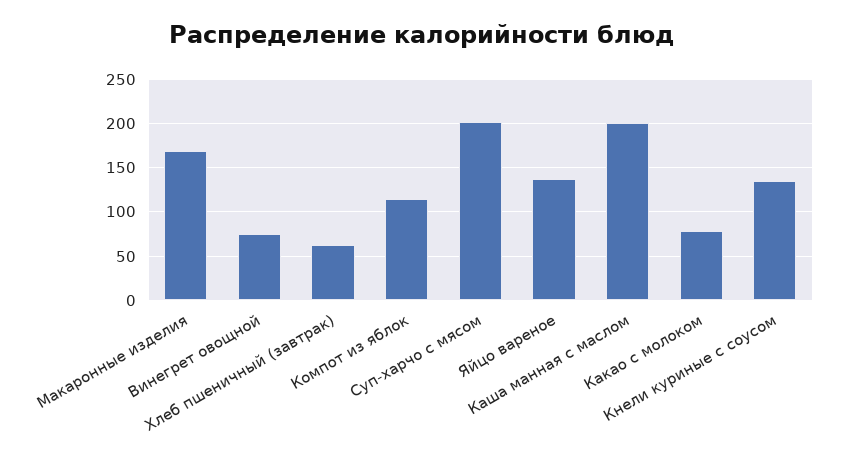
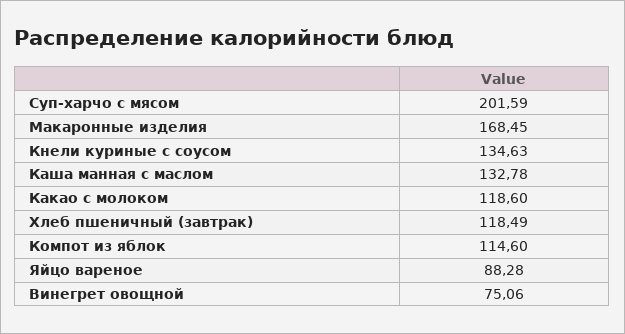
Хлеб пшеничный (завтрак): 60 -> 118.49
Яйцо вареное: 140 -> 88.28
Каша манная с маслом: 200 -> 132.78
Какао с молоком: 80 -> 118.6

